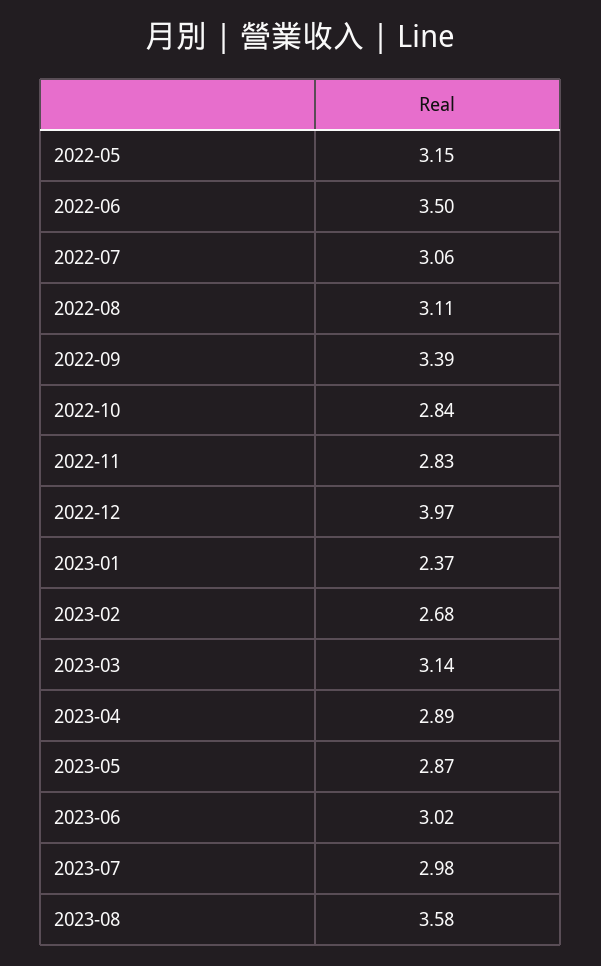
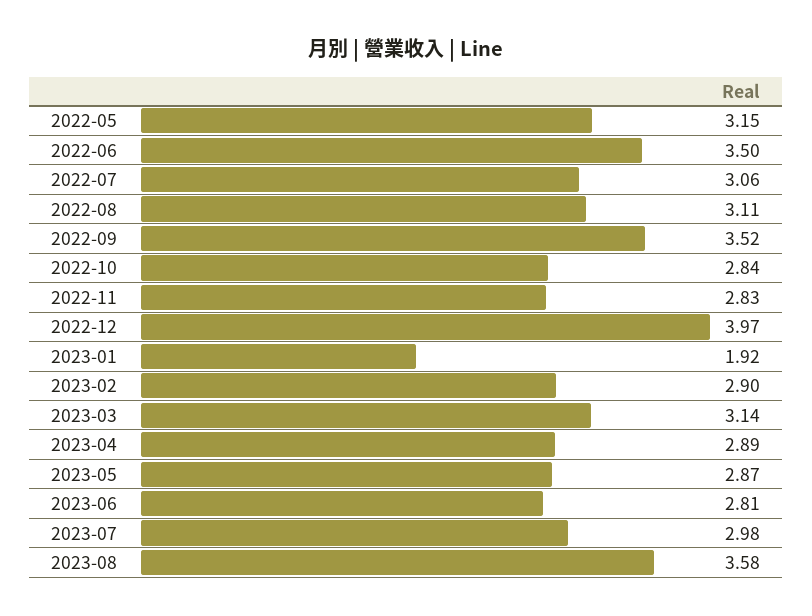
2022-09: 3.39 -> 3.52
2023-01: 2.37 -> 1.92
2023-02: 2.68 -> 2.9
2023-06: 3.02 -> 2.81

